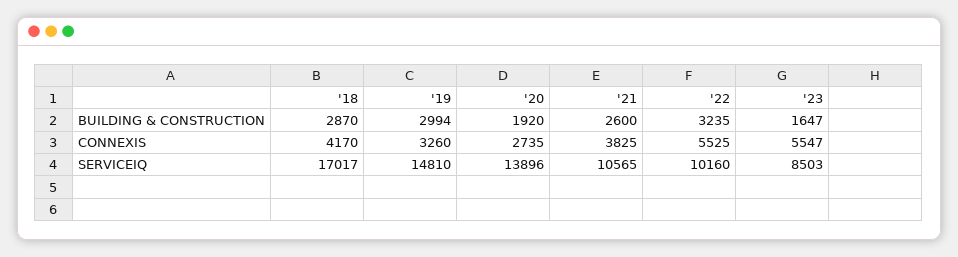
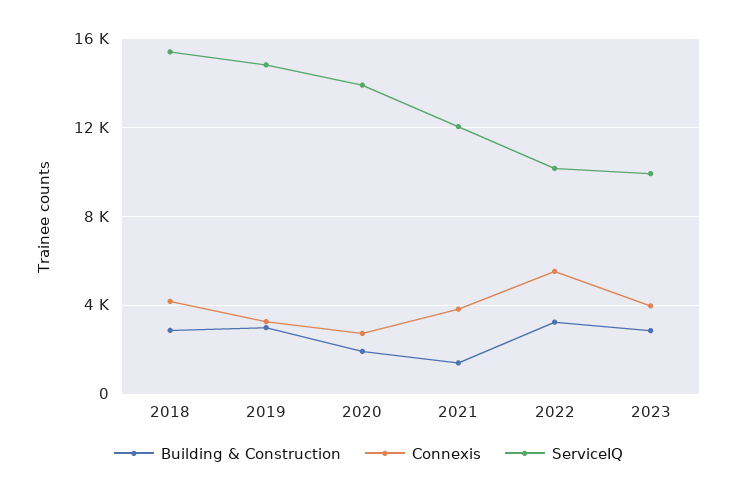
BUILDING & CONSTRUCTION, '21: 2600 -> 1500
BUILDING & CONSTRUCTION, '23: 1647 -> 3000
CONNEXIS, '23: 5547 -> 4000
SERVICEIQ, '18: 17017 -> 15500
SERVICEIQ, '21: 10565 -> 12000
SERVICEIQ, '23: 8503 -> 10000

